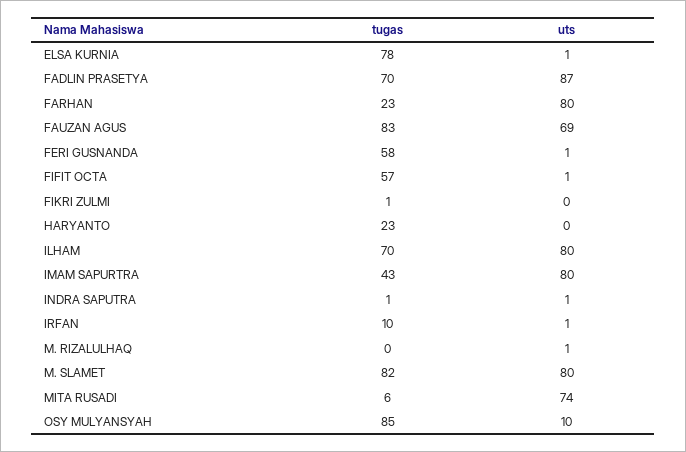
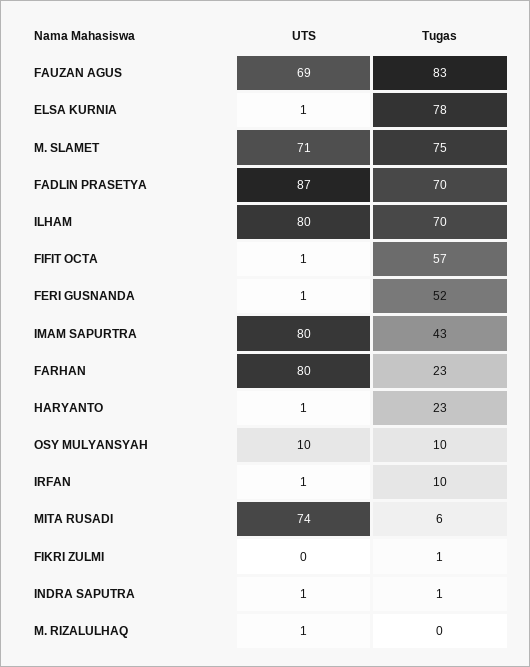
tugas, FERI GUSNANDA: 58 -> 52
uts, HARYANTO: 0 -> 1
tugas, M. SLAMET: 82 -> 75
uts, M. SLAMET: 80 -> 71
tugas, OSY MULYANSYAH: 85 -> 10

